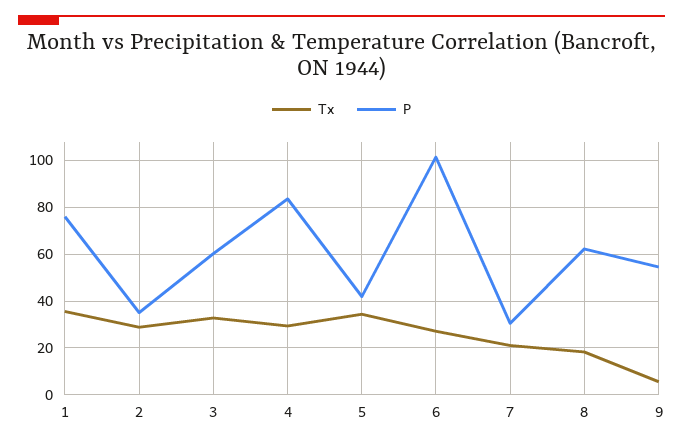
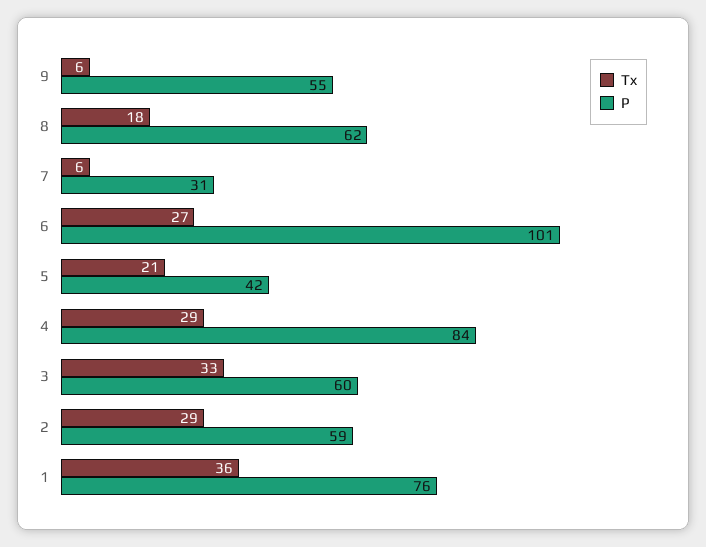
P, 2: 35 -> 59
Tx, 5: 35 -> 21
Tx, 7: 20 -> 6

